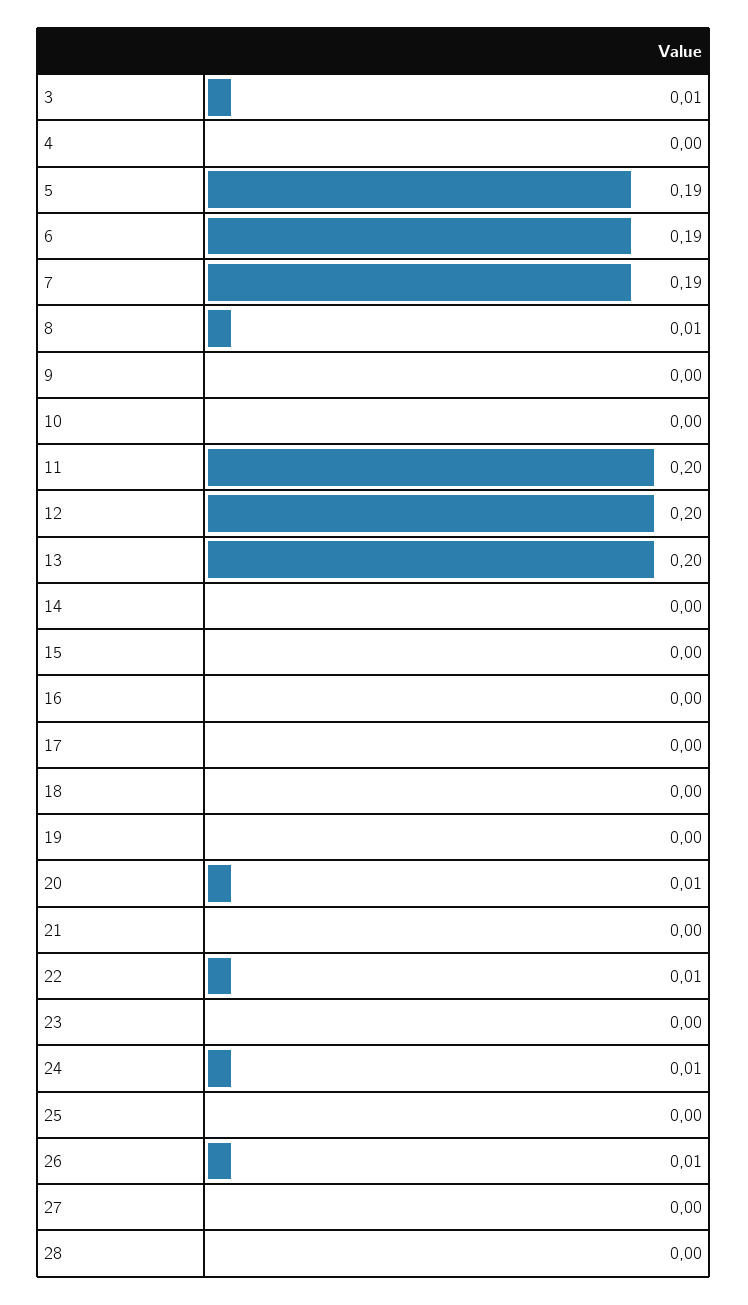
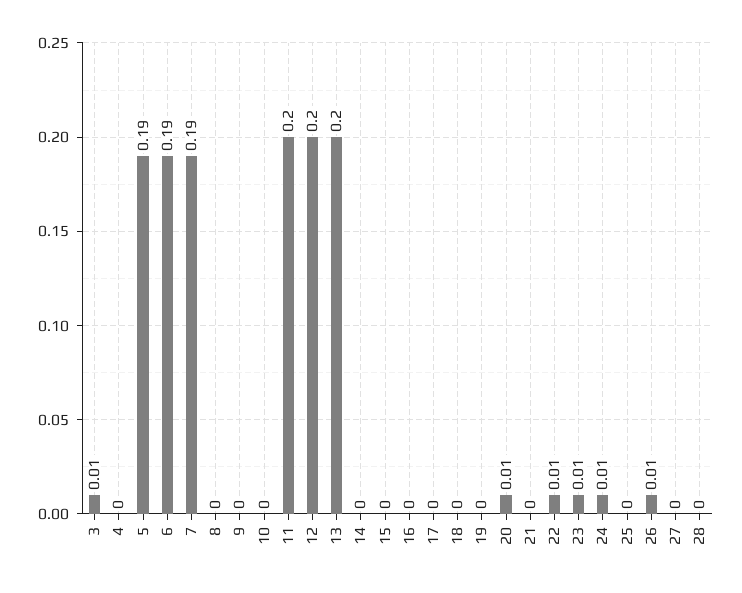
8: 0.01 -> 0
23: 0 -> 0.01

